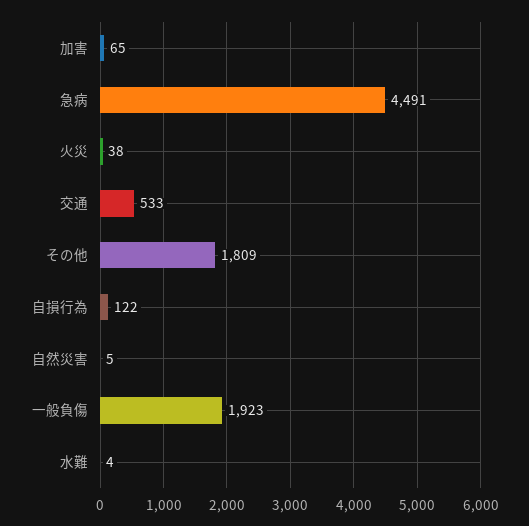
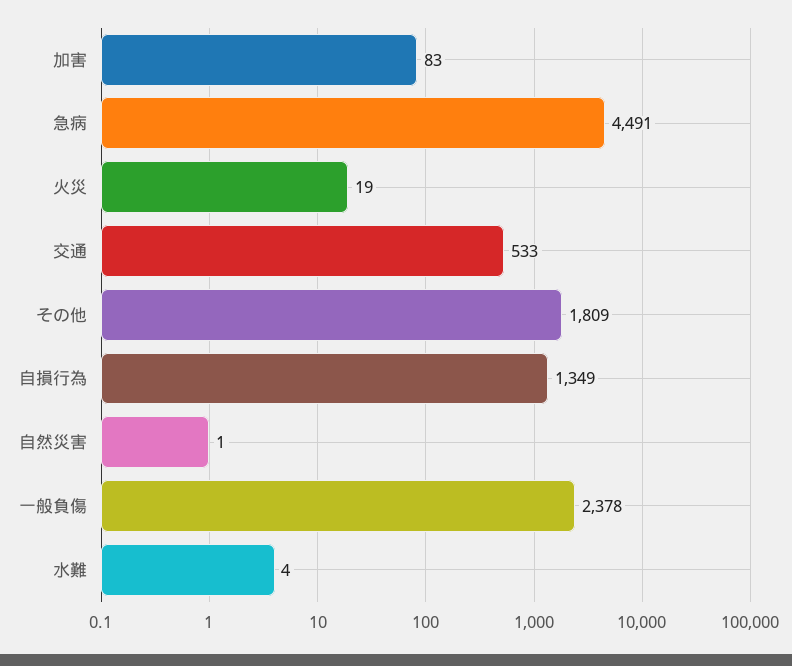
加害: 65 -> 83
火災: 38 -> 19
自損行為: 122 -> 1349
自然災害: 5 -> 1
一般負傷: 1923 -> 2378

